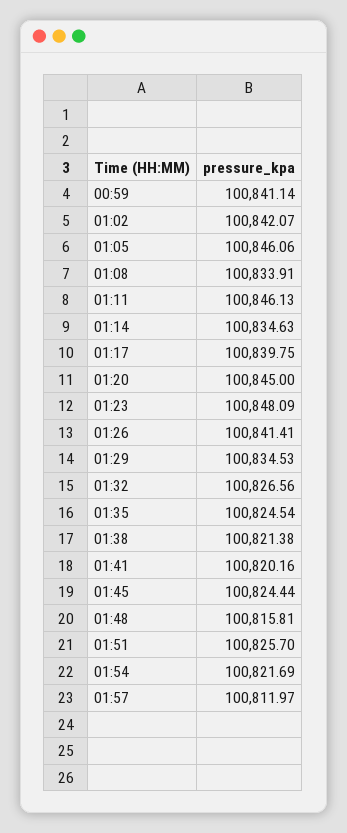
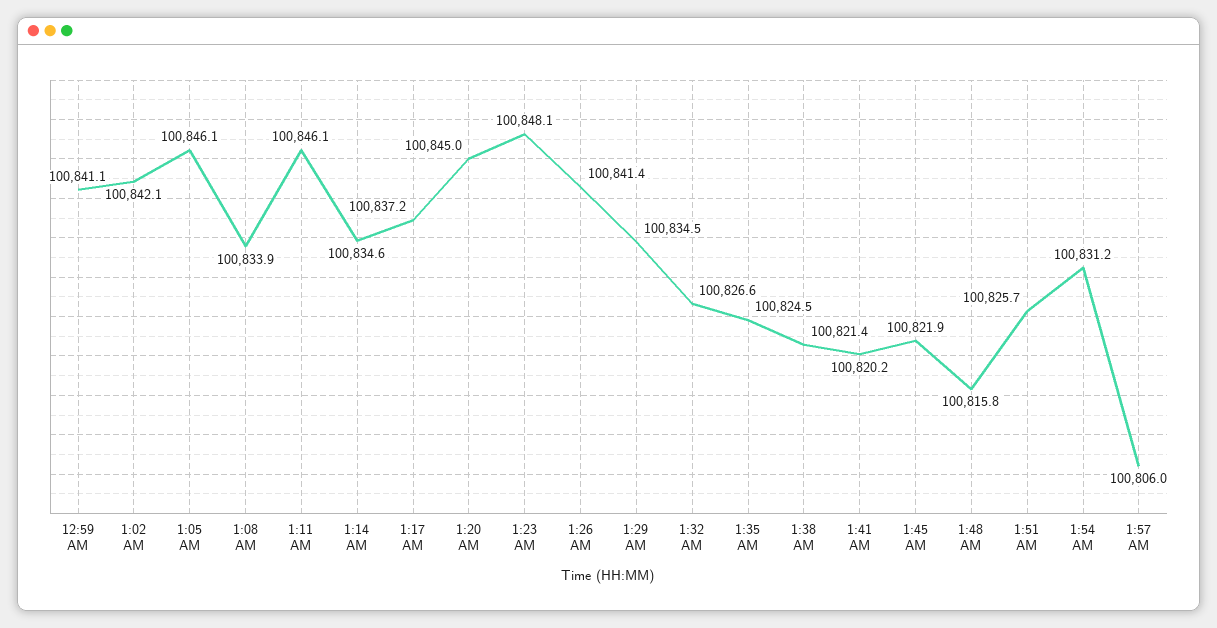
01:17: 100839.75 -> 100837.2
01:45: 100824.44 -> 100821.9
01:54: 100821.69 -> 100831.2
01:57: 100811.97 -> 100806

